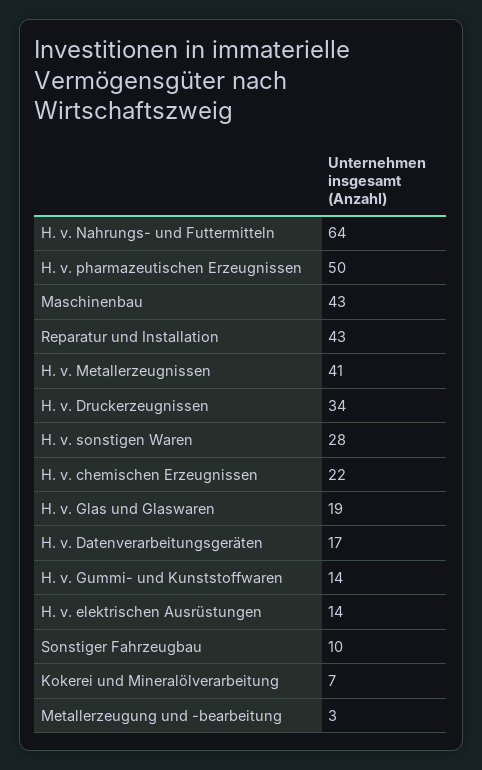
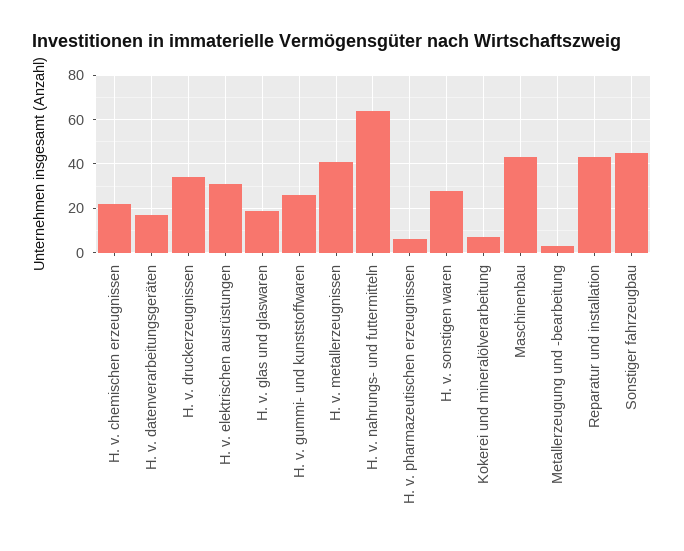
H. v. pharmazeutischen Erzeugnissen: 50 -> 5
H. v. Gummi- und Kunststoffwaren: 14 -> 25
H. v. elektrischen Ausrüstungen: 14 -> 30
Sonstiger Fahrzeugbau: 10 -> 45

